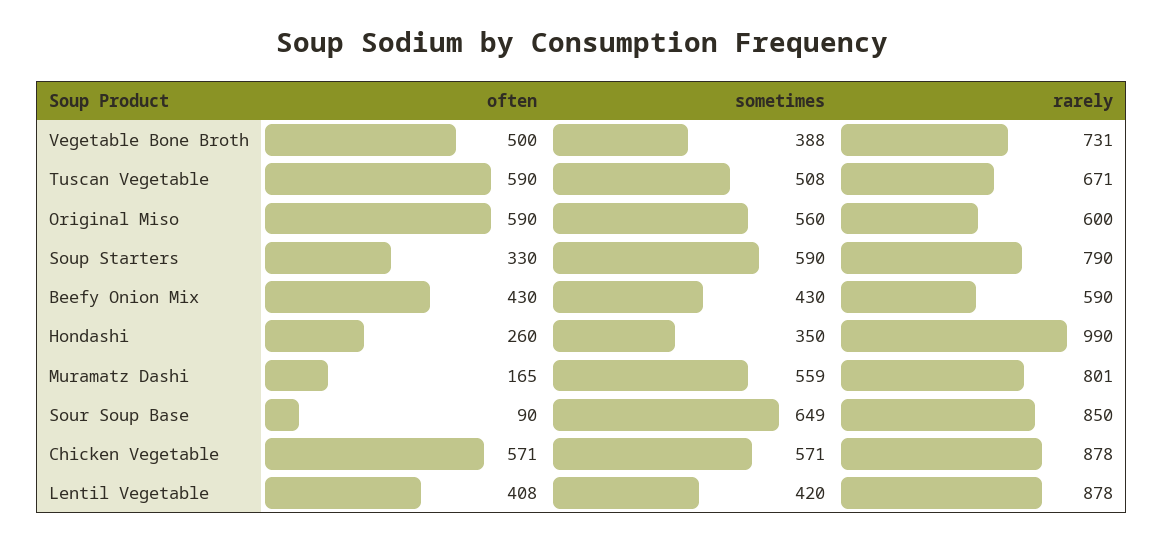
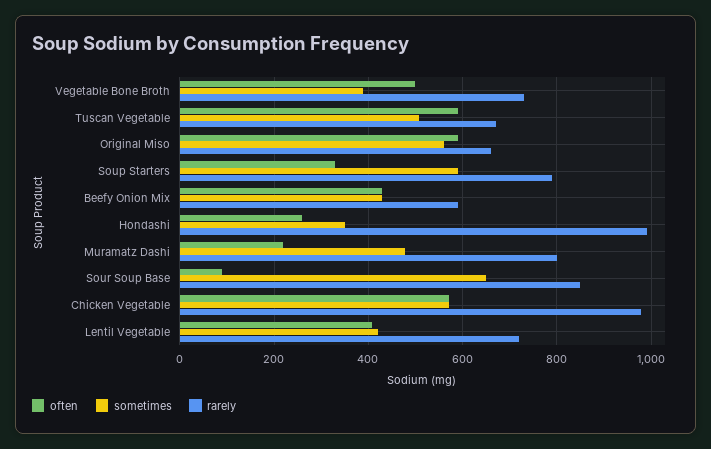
rarely, Original Miso: 600 -> 660
often, Muramatz Dashi: 165 -> 220
sometimes, Muramatz Dashi: 559 -> 480
rarely, Chicken Vegetable: 878 -> 980
rarely, Lentil Vegetable: 878 -> 720

